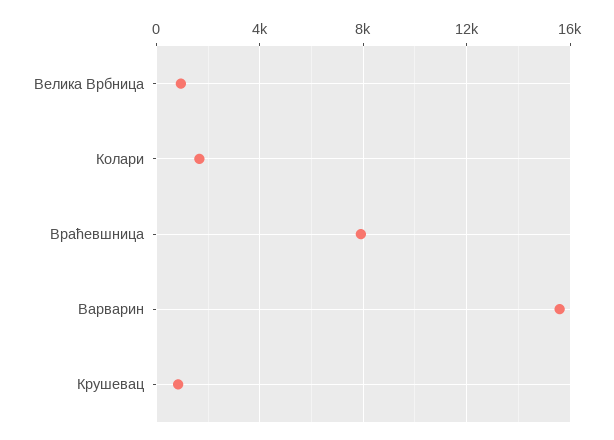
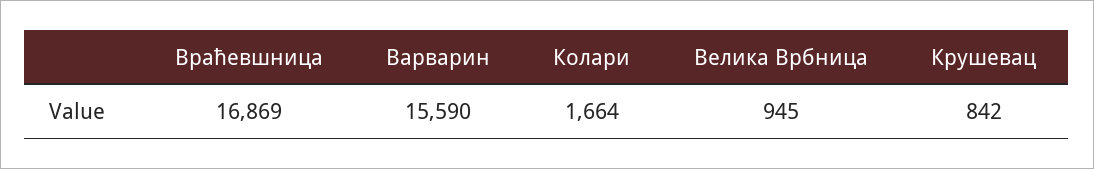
Враћевшница: 8000 -> 16869

